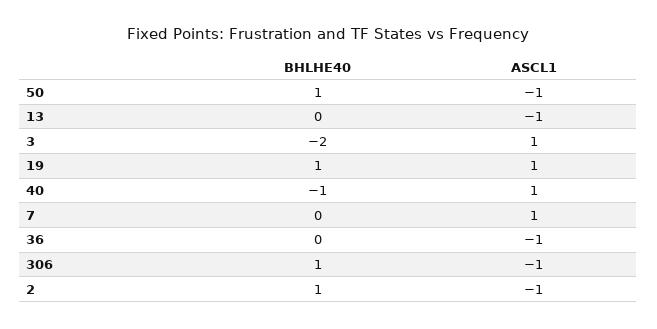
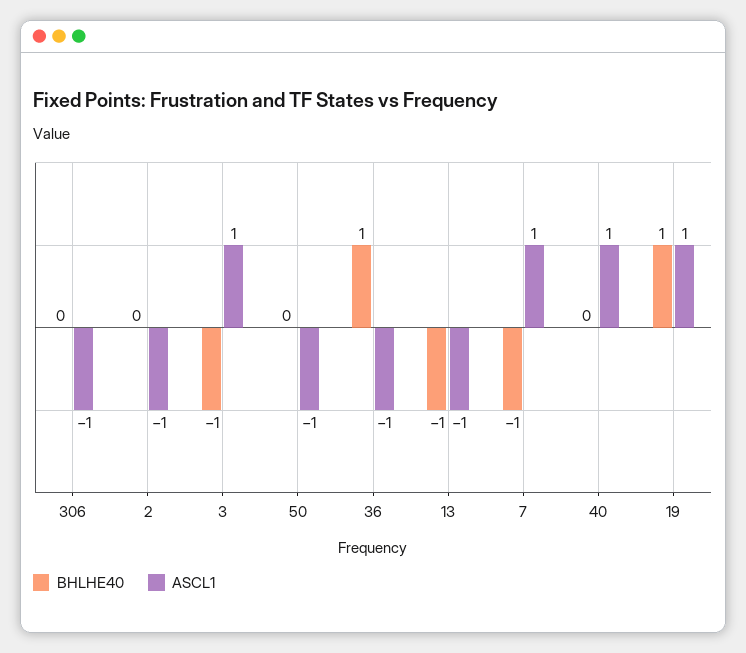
BHLHE40, 50: 1 -> 0
BHLHE40, 13: 0 -> -1
BHLHE40, 3: -2 -> -1
BHLHE40, 40: -1 -> 0
BHLHE40, 7: 0 -> -1
BHLHE40, 36: 0 -> 1
BHLHE40, 306: 1 -> 0
BHLHE40, 2: 1 -> 0

